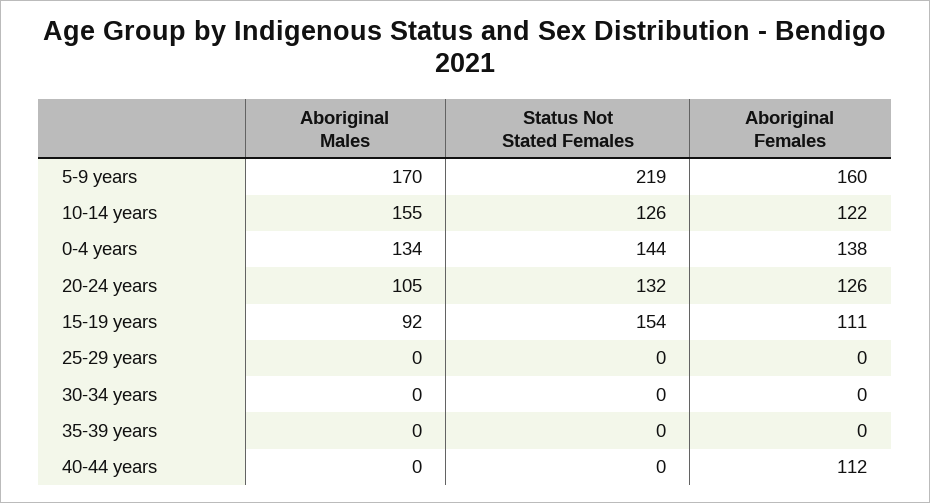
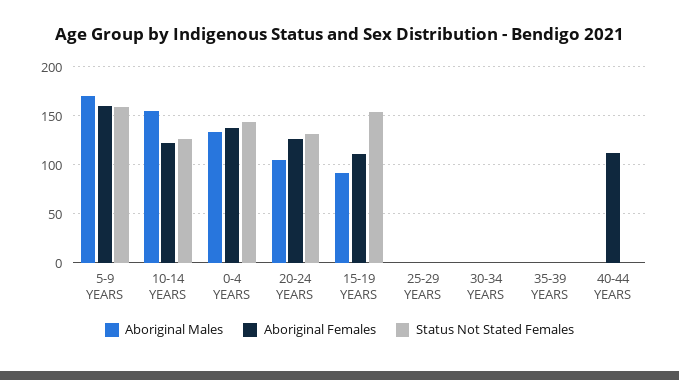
Status Not Stated Females, 5-9 years: 219 -> 160

